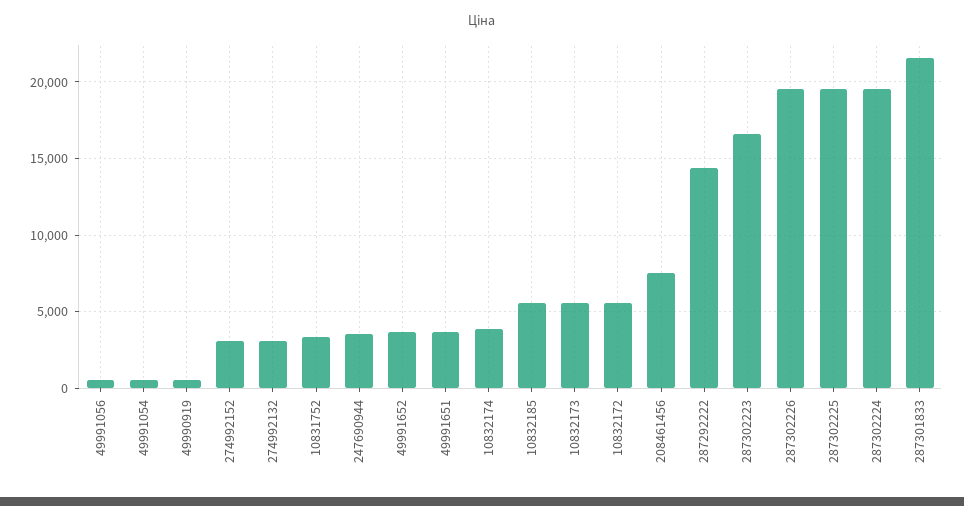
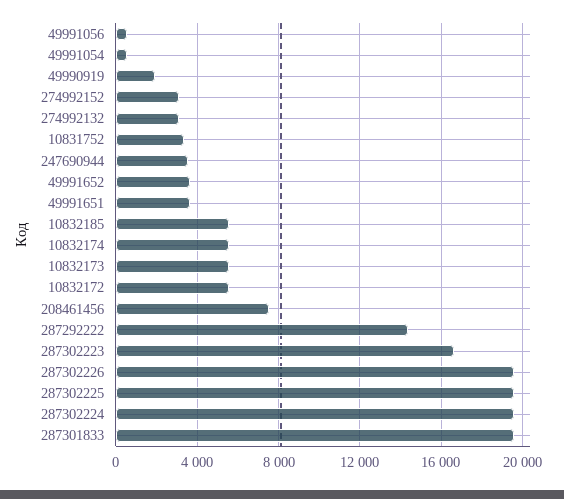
49990919: 500 -> 2000
10832174: 4000 -> 5500
287301833: 21500 -> 19500

